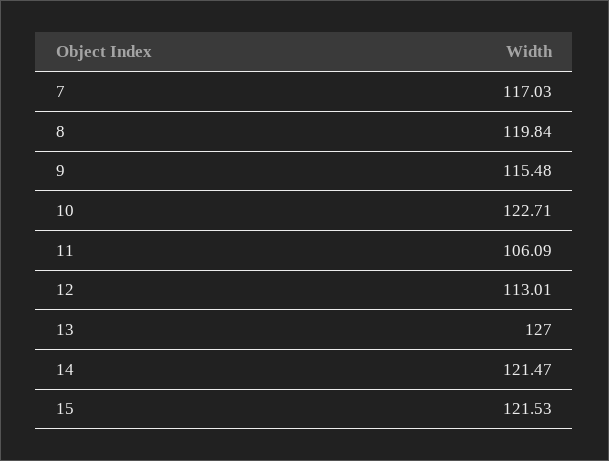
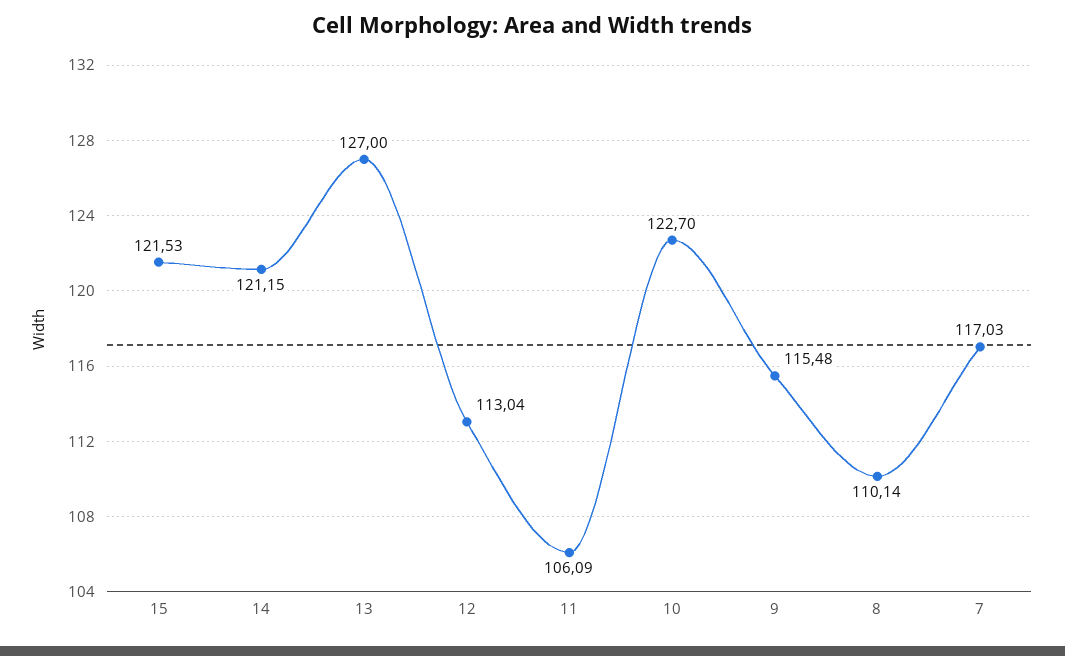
8: 119.84 -> 110.14
10: 122.71 -> 122.7
12: 113.01 -> 113.04
14: 121.47 -> 121.15

